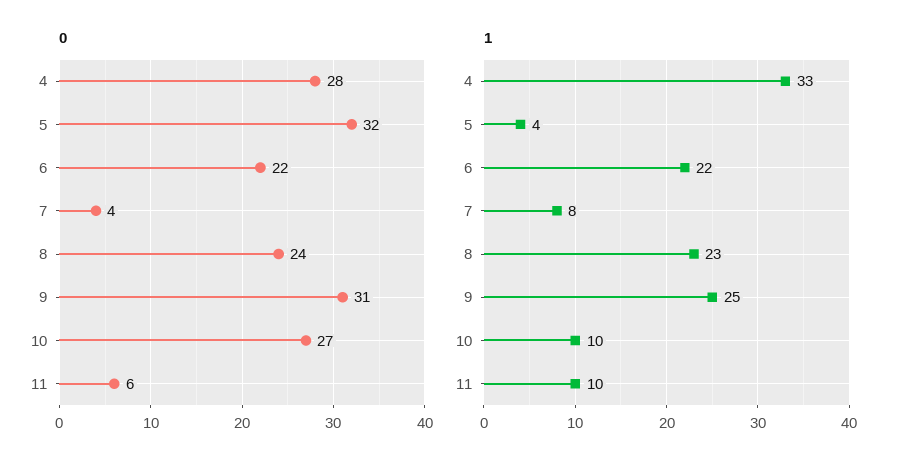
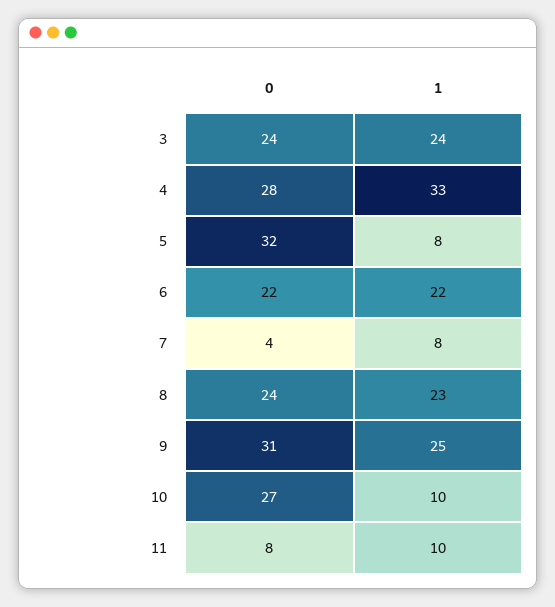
0, 11: 6 -> 8
1, 5: 4 -> 8
0, 3: none -> 24
1, 3: none -> 24

